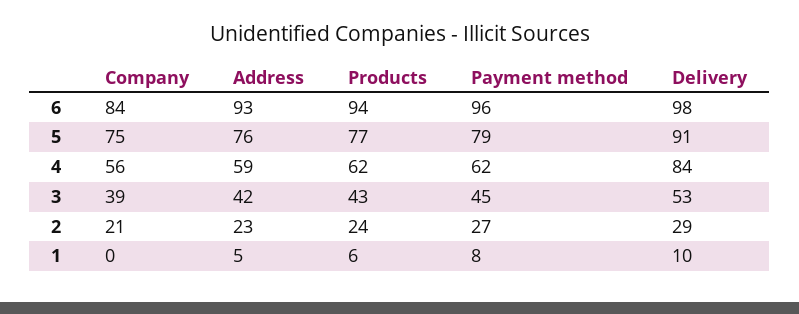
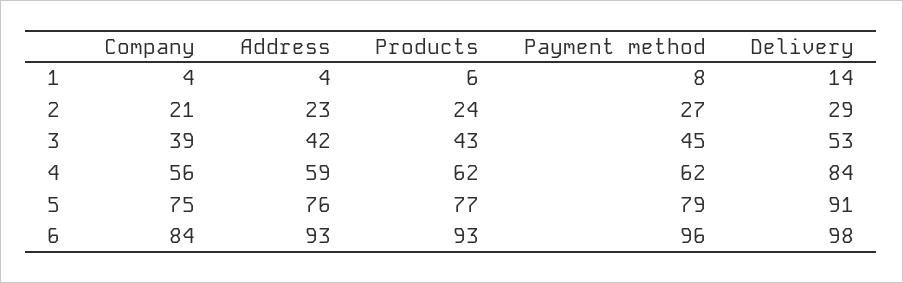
Products, 6: 94 -> 93
Company, 1: 0 -> 4
Address, 1: 5 -> 4
Delivery, 1: 10 -> 14

